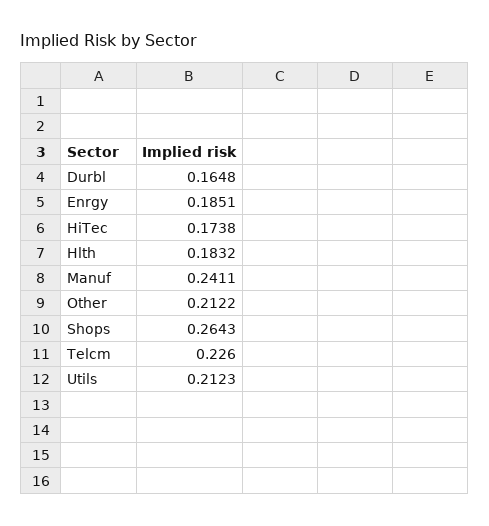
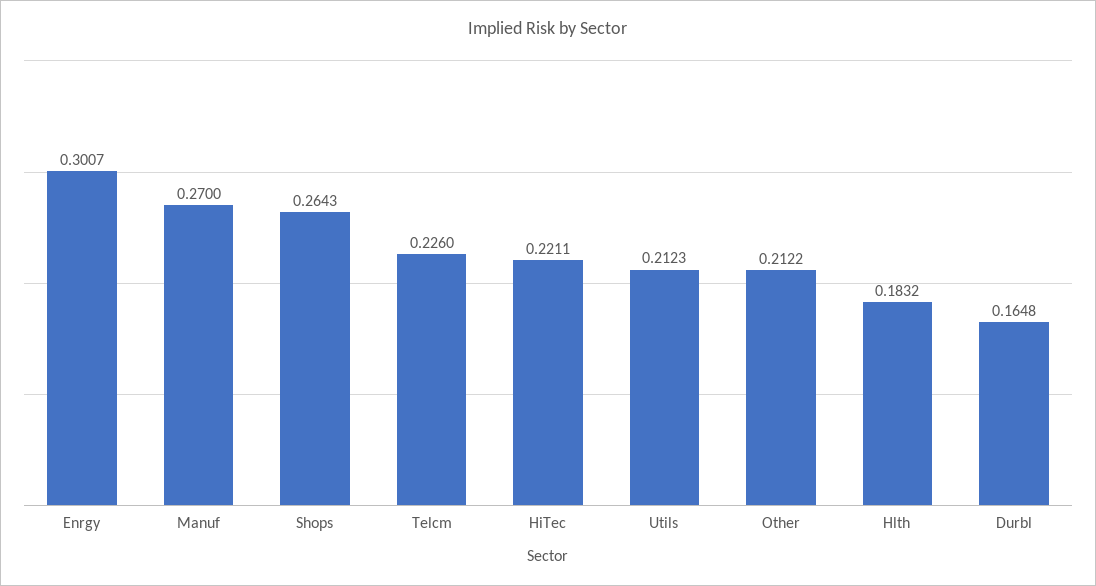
Enrgy: 0.1851 -> 0.3007
HiTec: 0.1738 -> 0.2211
Manuf: 0.2411 -> 0.27

